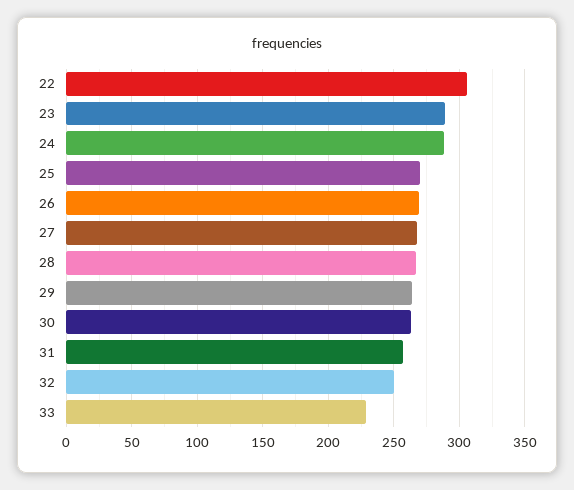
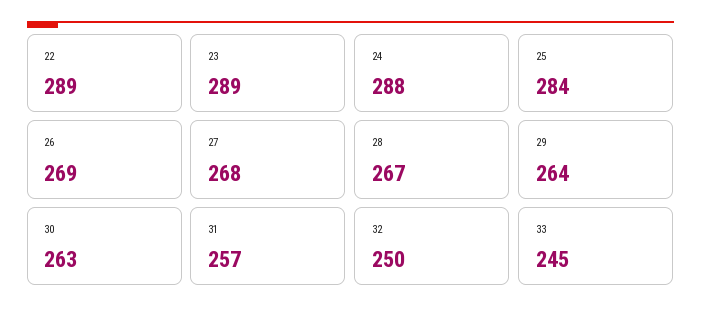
22: 305 -> 289
25: 270 -> 284
33: 230 -> 245

